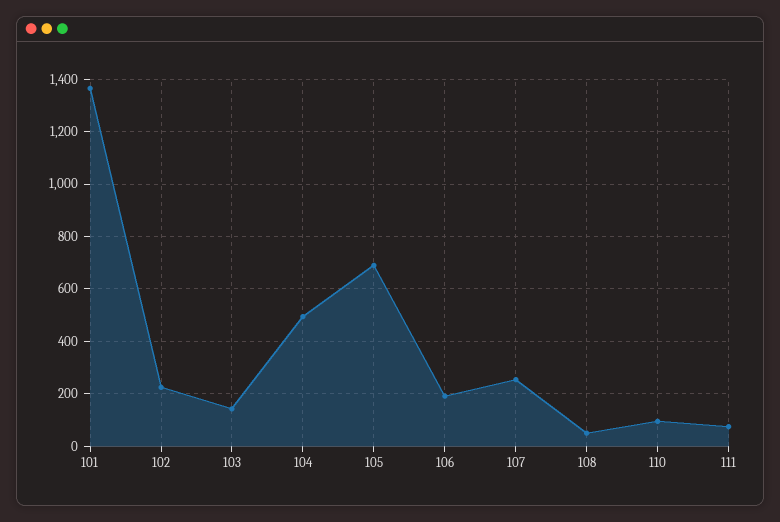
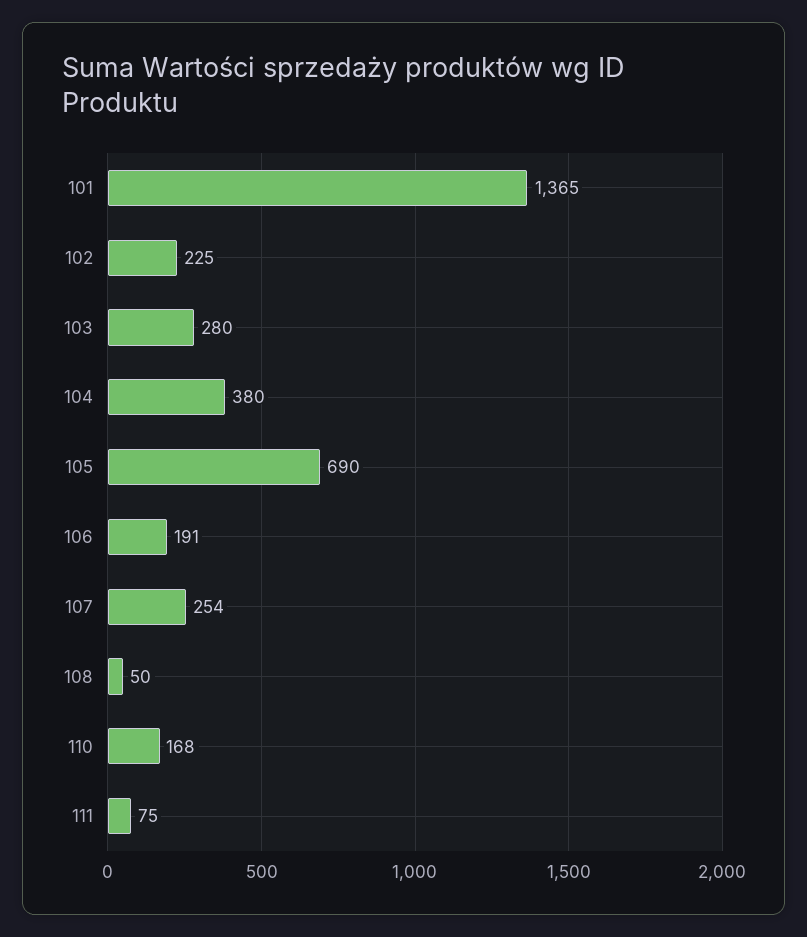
103: 150 -> 280
104: 500 -> 380
110: 100 -> 168

